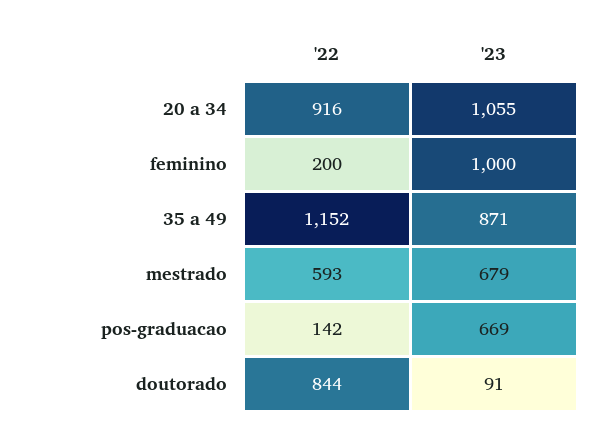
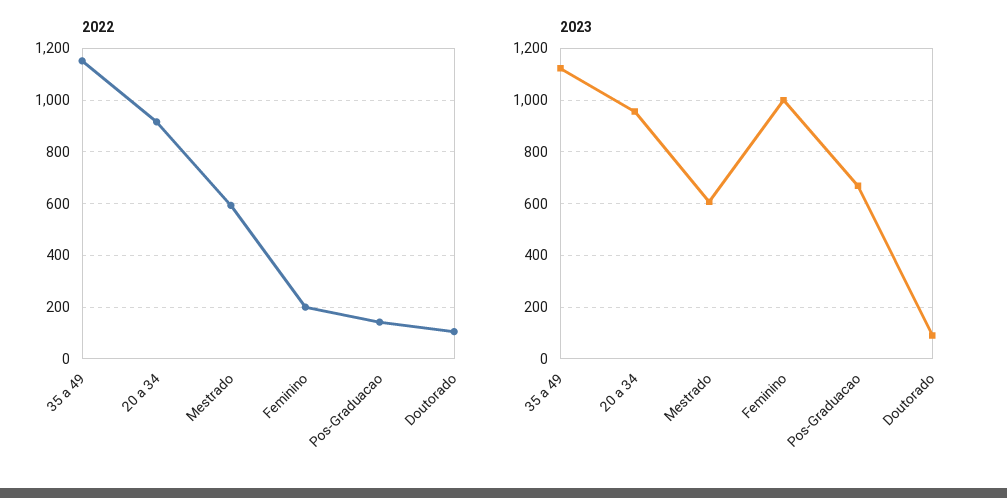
'23, 20 a 34: 1055 -> 950
'23, 35 a 49: 871 -> 1125
'23, mestrado: 679 -> 600
'22, doutorado: 844 -> 100

